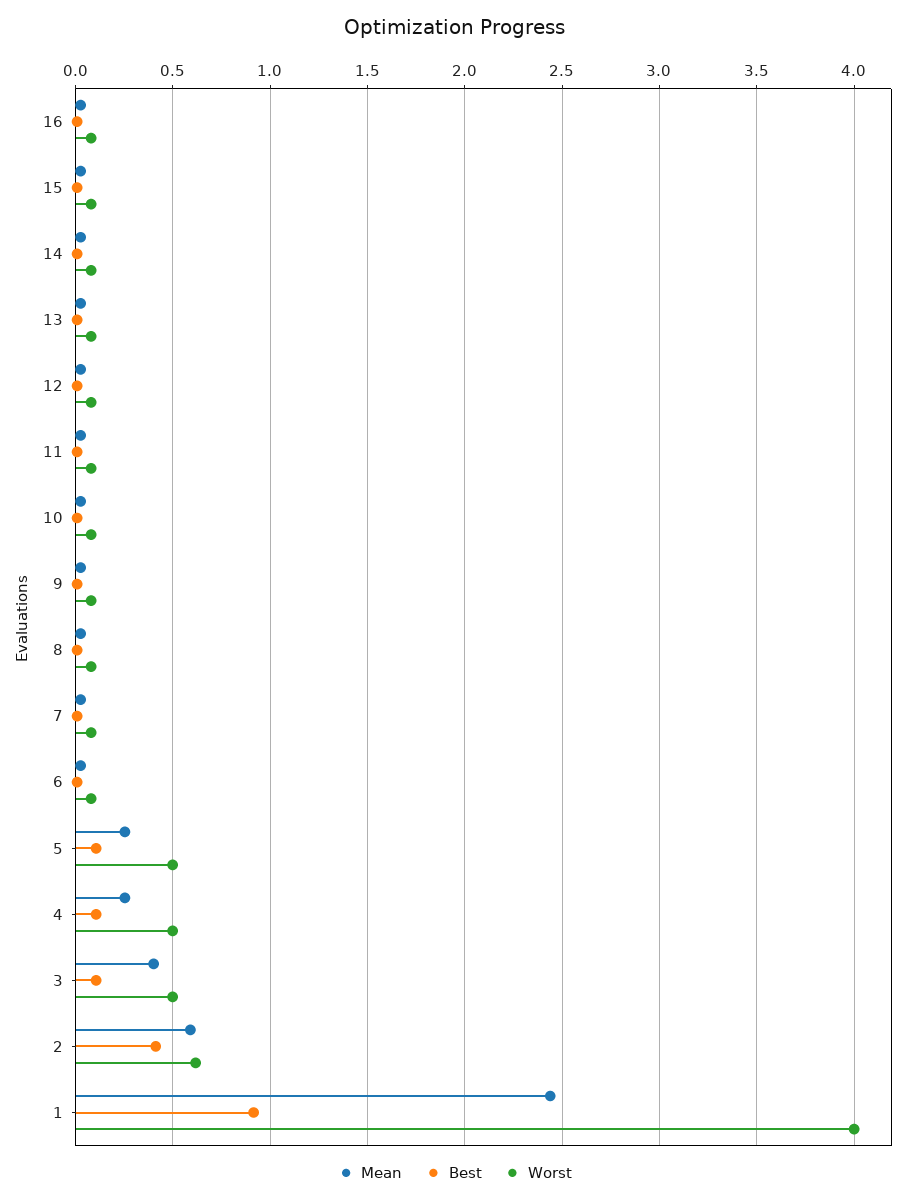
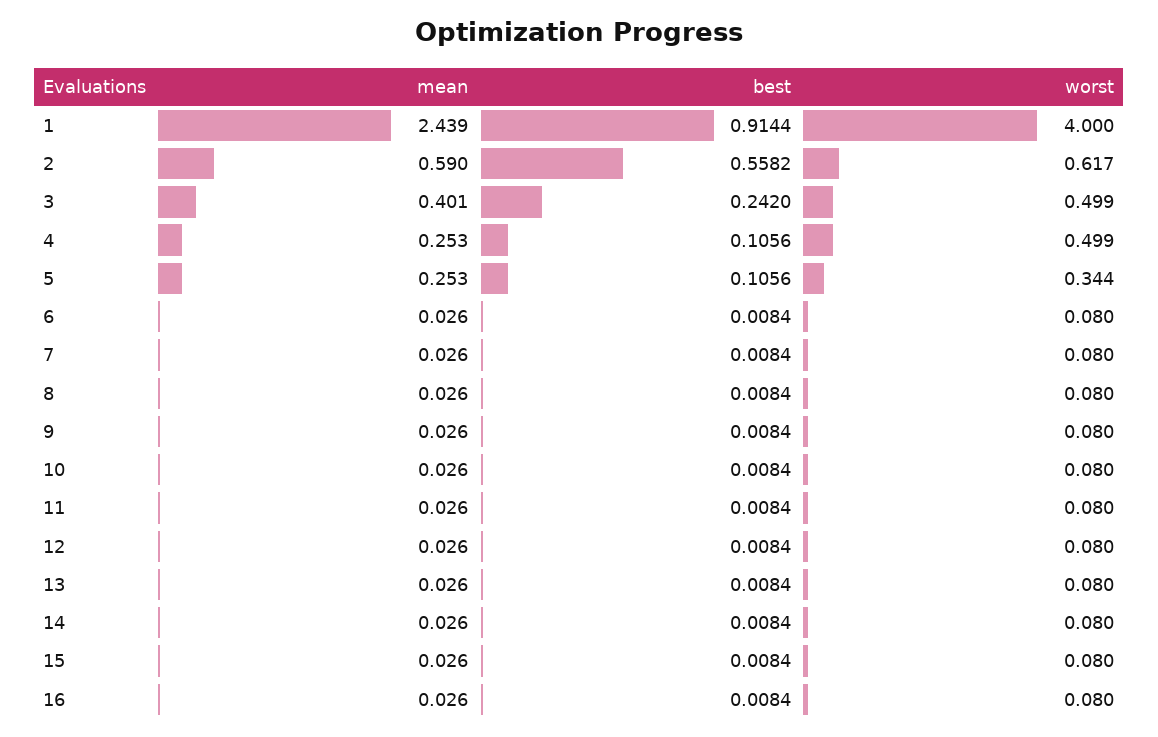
Worst, 5: 0.5 -> 0.344
Best, 3: 0.1 -> 0.242
Best, 2: 0.4 -> 0.5582

